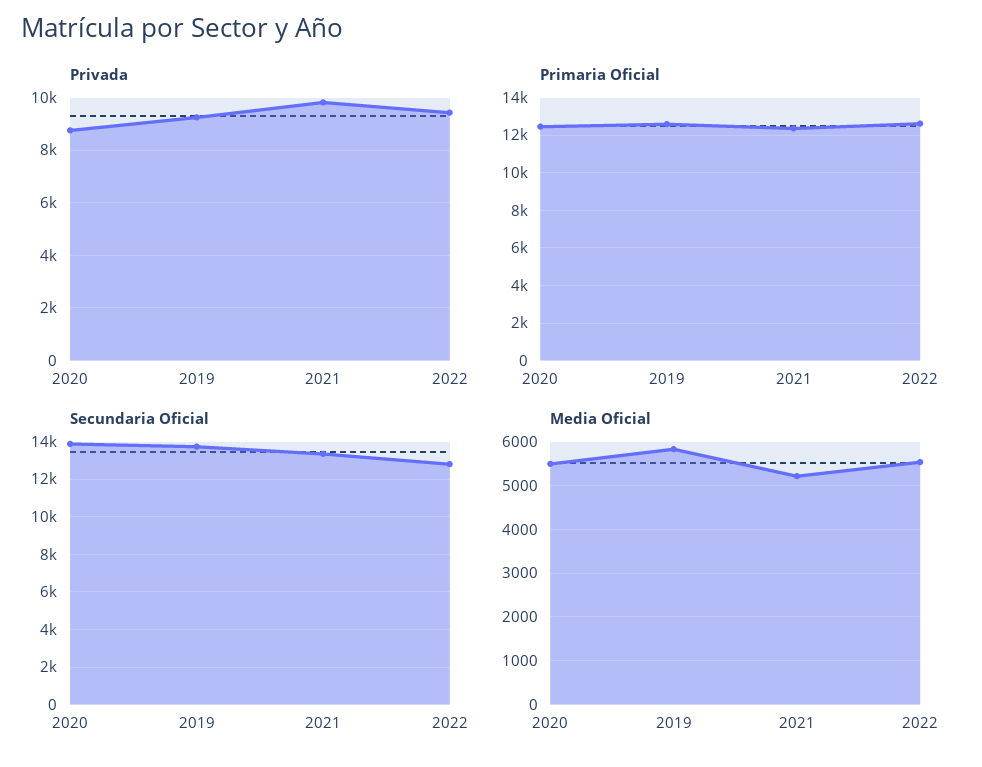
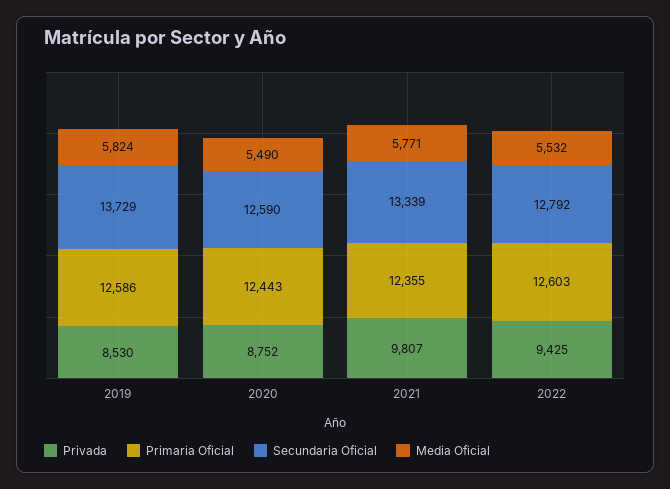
Privada, 2019: 9250 -> 8530
Secundaria Oficial, 2020: 14000 -> 12590
Media Oficial, 2021: 5200 -> 5771

